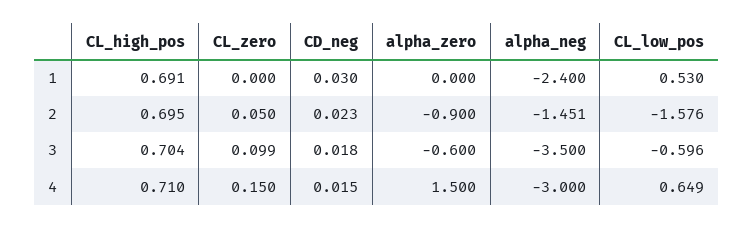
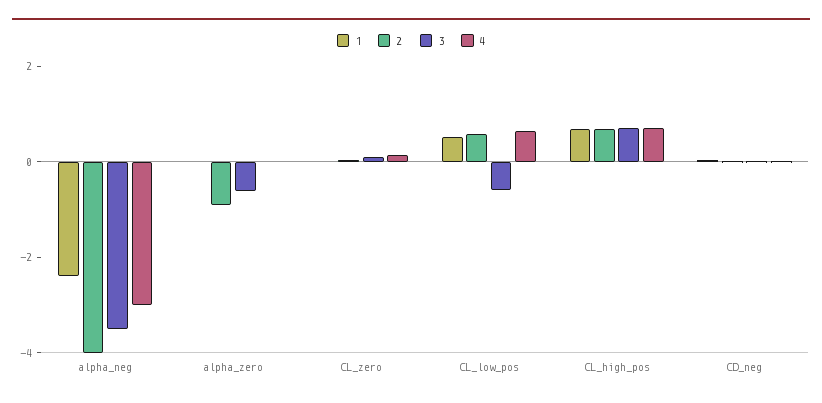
2, alpha_neg: -1.451 -> -4
2, CL_low_pos: -1.576 -> 0.5
4, alpha_zero: 1.5 -> 0

